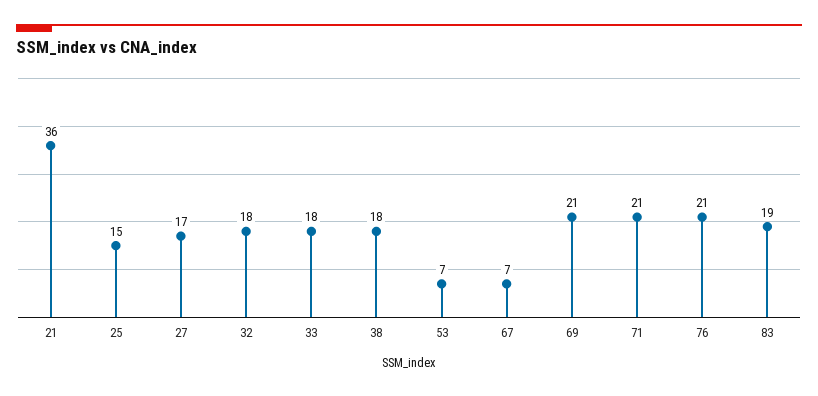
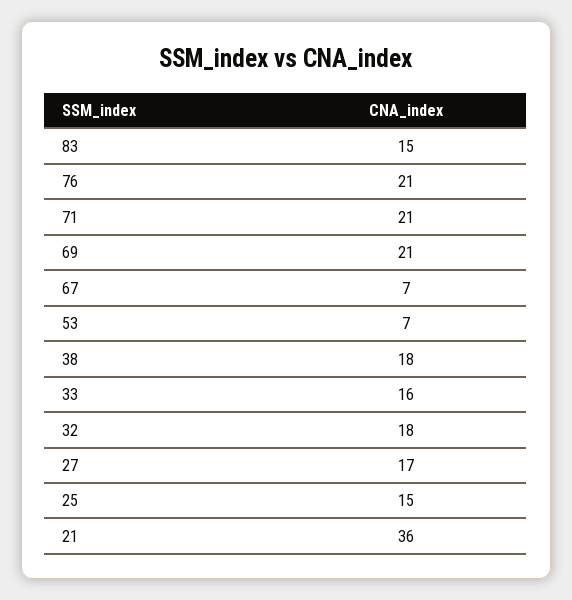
33: 18 -> 16
83: 19 -> 15

